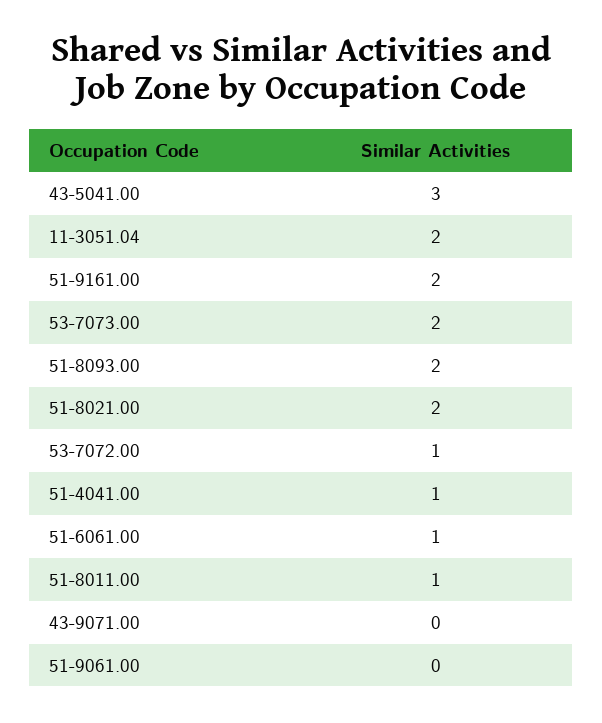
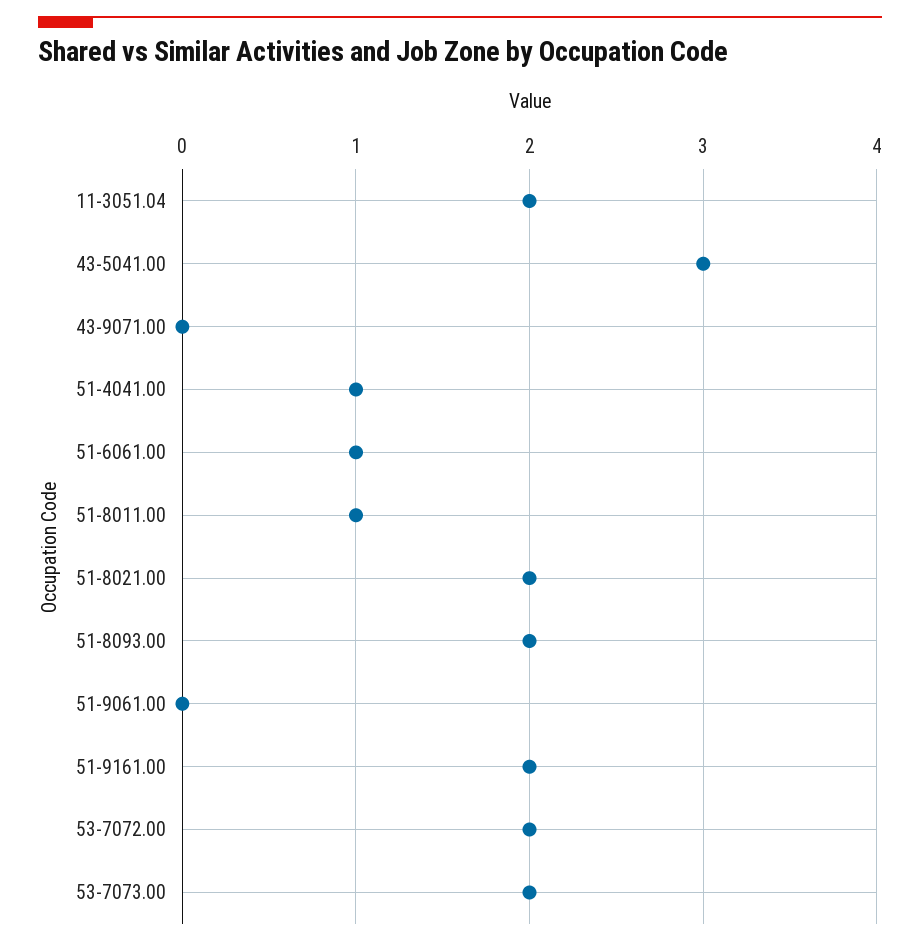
53-7072.00: 1 -> 2

